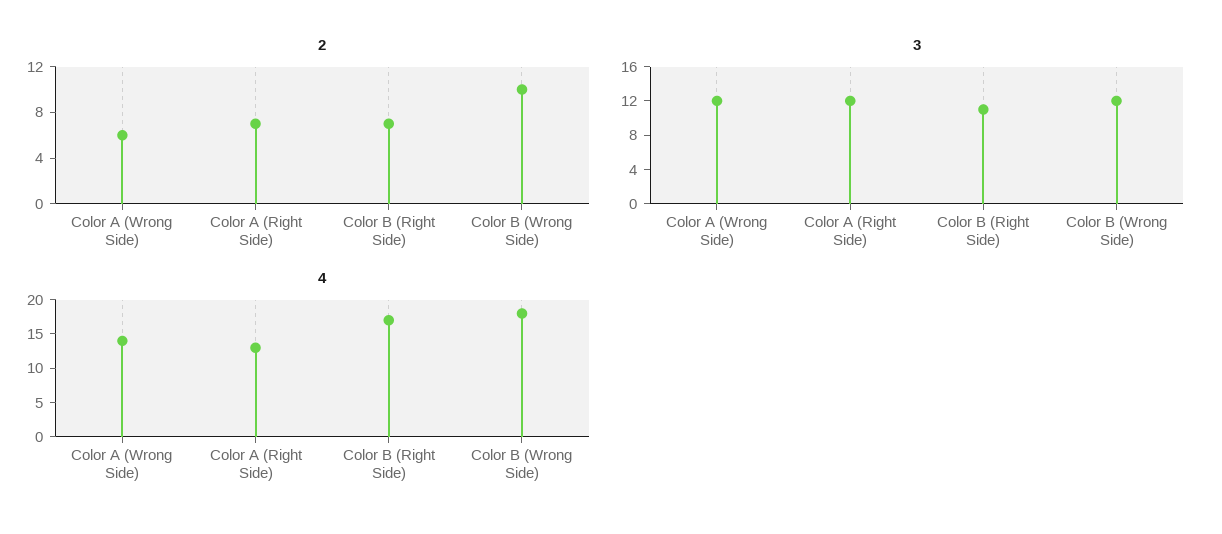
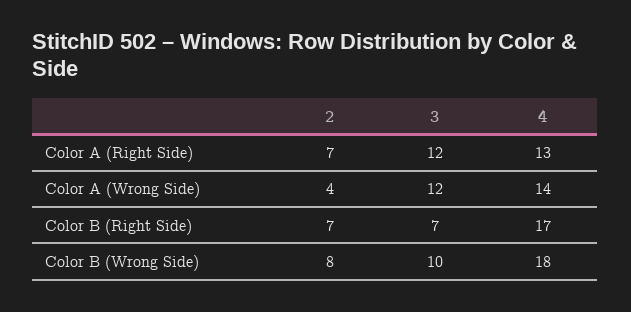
2, Color A (Wrong Side): 6 -> 4
2, Color B (Wrong Side): 10 -> 8
3, Color B (Right Side): 11 -> 7
3, Color B (Wrong Side): 12 -> 10

